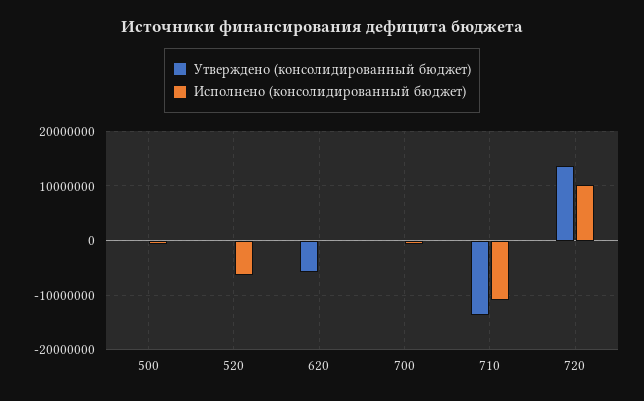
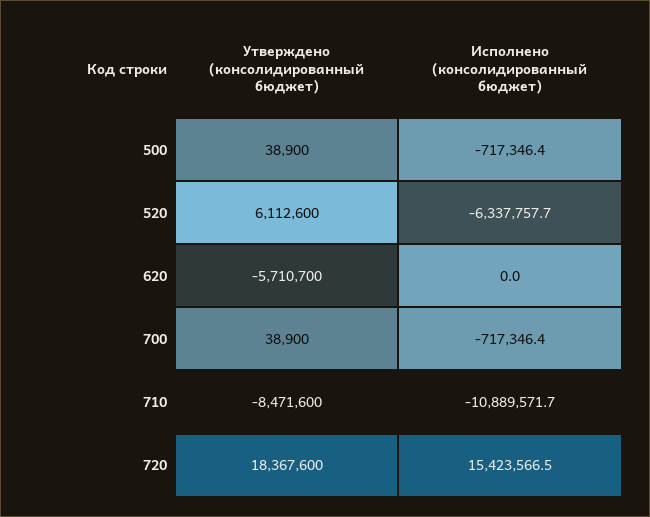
Утверждено (консолидированный бюджет), 520: 0 -> 6112600
Утверждено (консолидированный бюджет), 710: -14000000 -> -8471600
Утверждено (консолидированный бюджет), 720: 14000000 -> 18367600
Исполнено (консолидированный бюджет), 720: 10000000 -> 15423566.5

